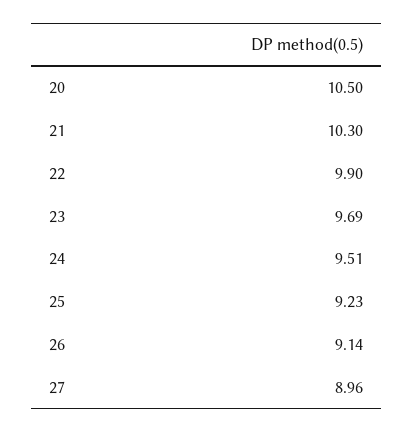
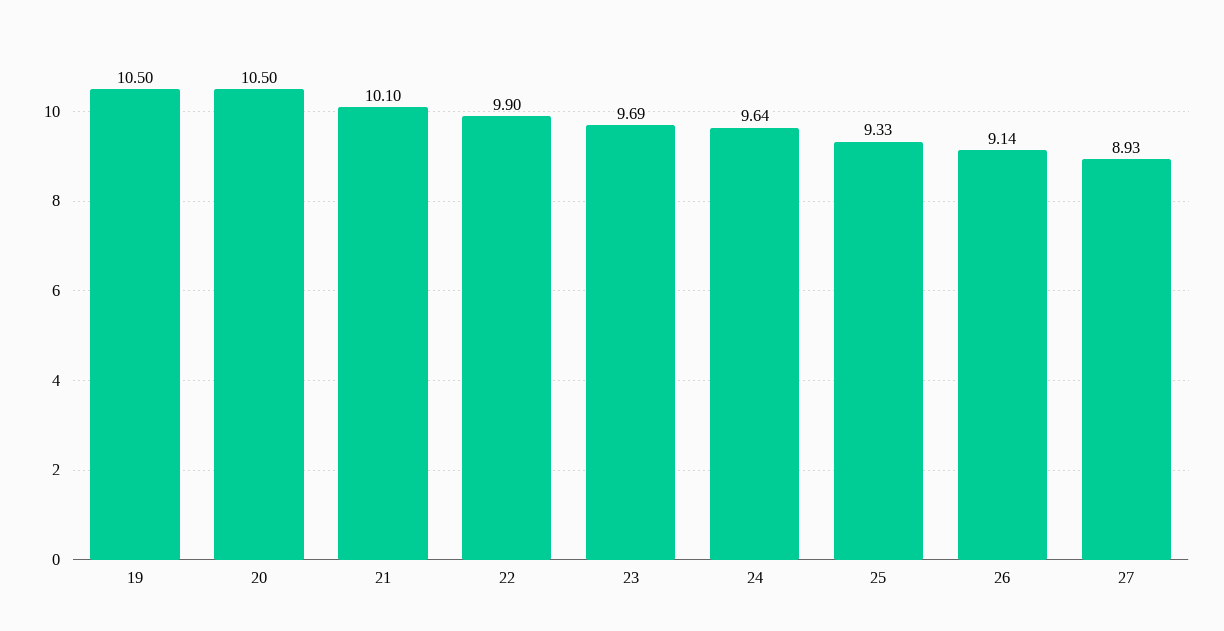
21: 10.3 -> 10.1
24: 9.51 -> 9.64
25: 9.23 -> 9.33
27: 8.96 -> 8.93
19: none -> 10.5

